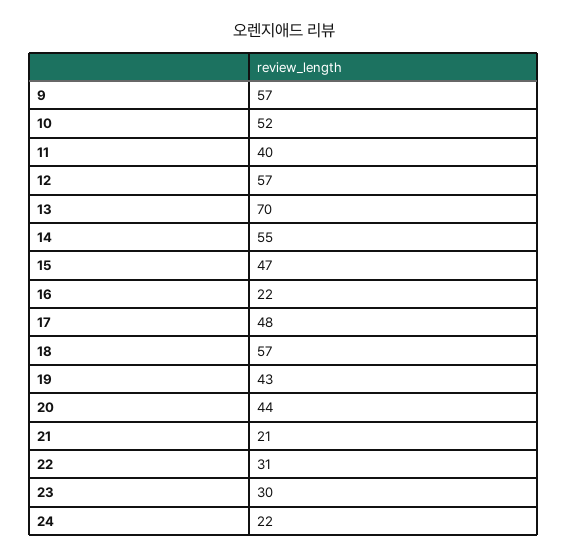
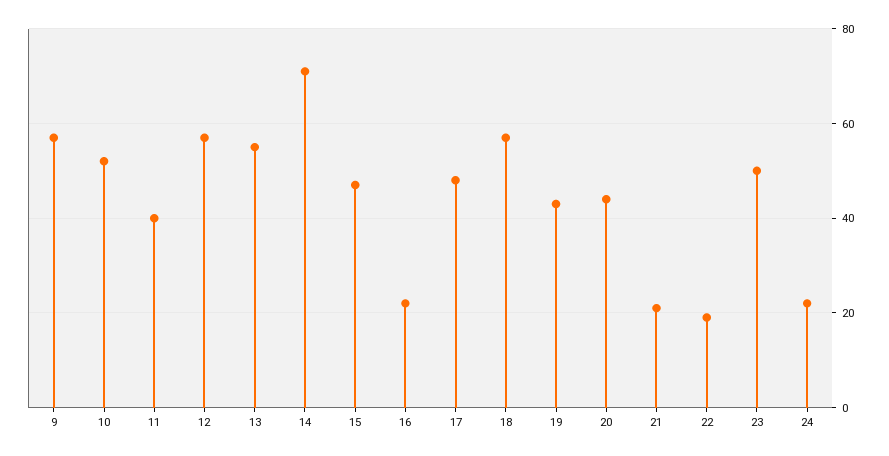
13: 70 -> 55
14: 55 -> 70
22: 31 -> 20
23: 30 -> 50

